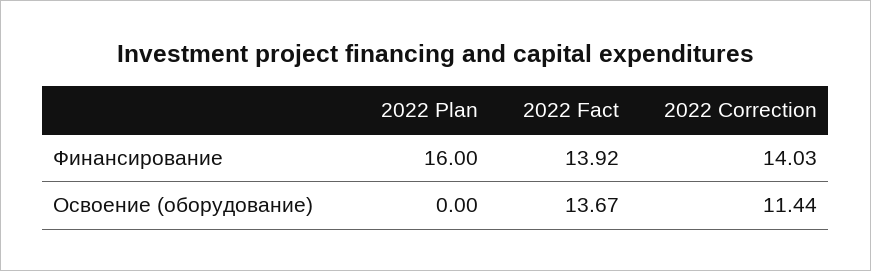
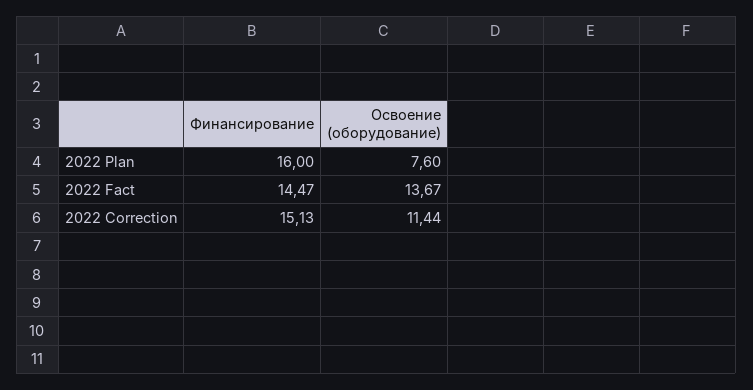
2022 Fact, Финансирование: 13.92 -> 14.47
2022 Correction, Финансирование: 14.03 -> 15.13
2022 Plan, Освоение (оборудование): 0 -> 7.6

